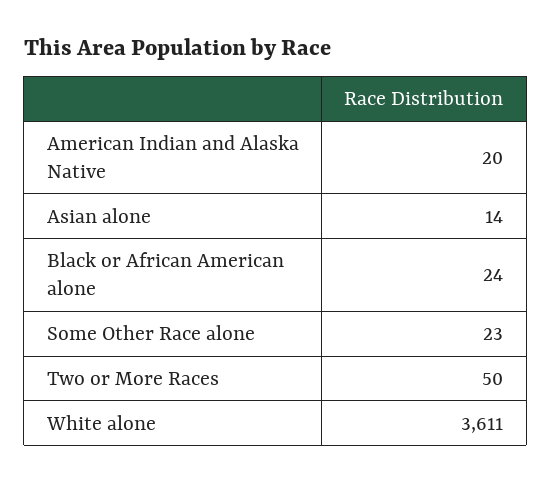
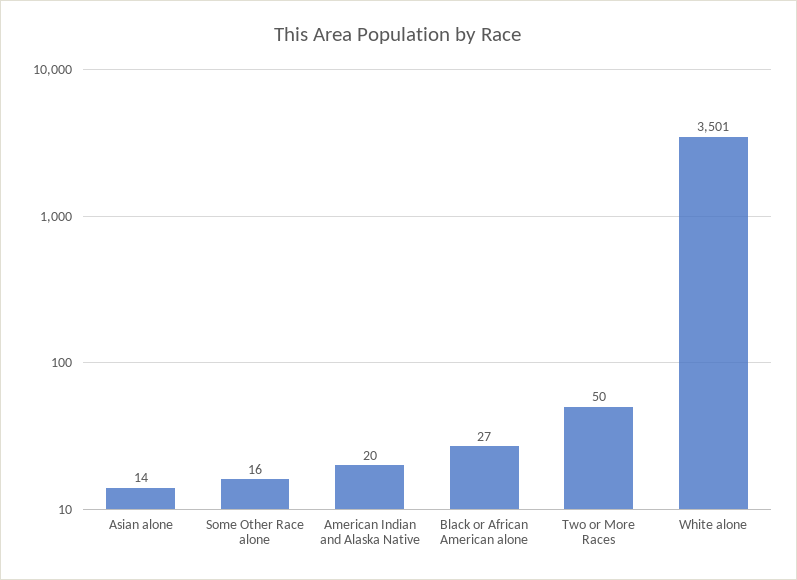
Black or African American alone: 24 -> 27
Some Other Race alone: 23 -> 16
White alone: 3611 -> 3501

